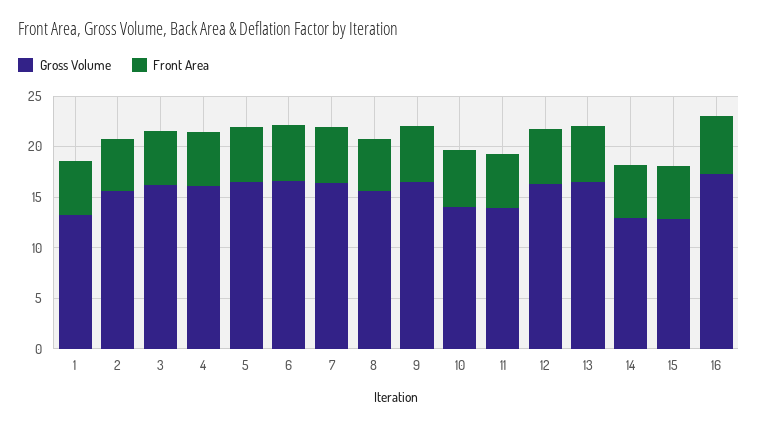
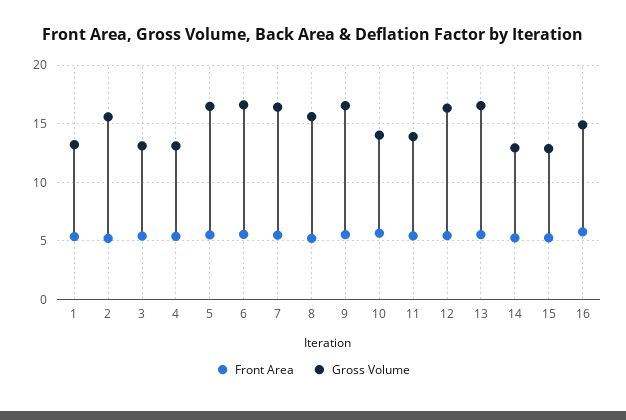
Gross Volume, 3: 16 -> 13
Gross Volume, 4: 16 -> 13
Gross Volume, 16: 17 -> 15

